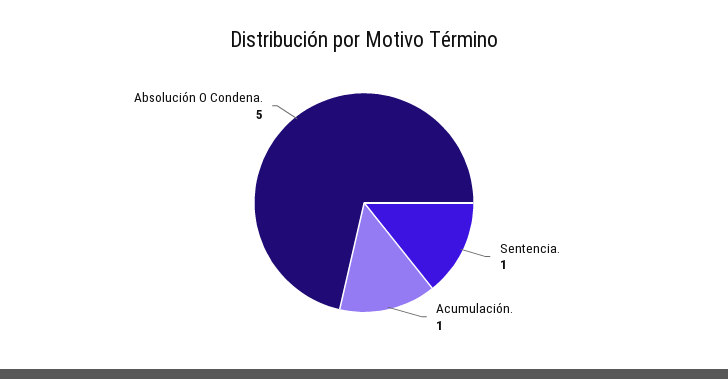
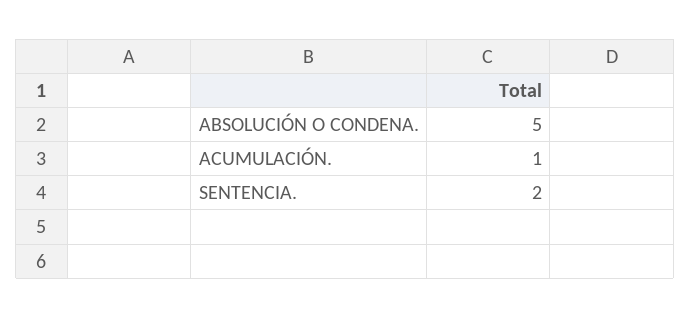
Sentencia.: 1 -> 2

